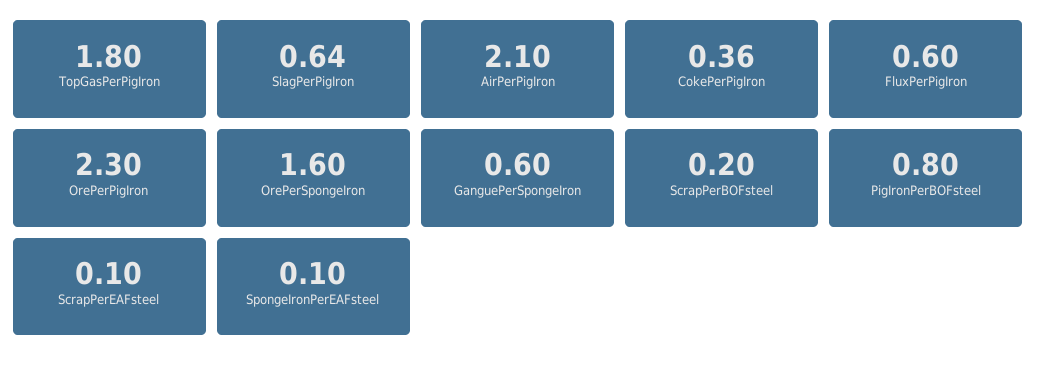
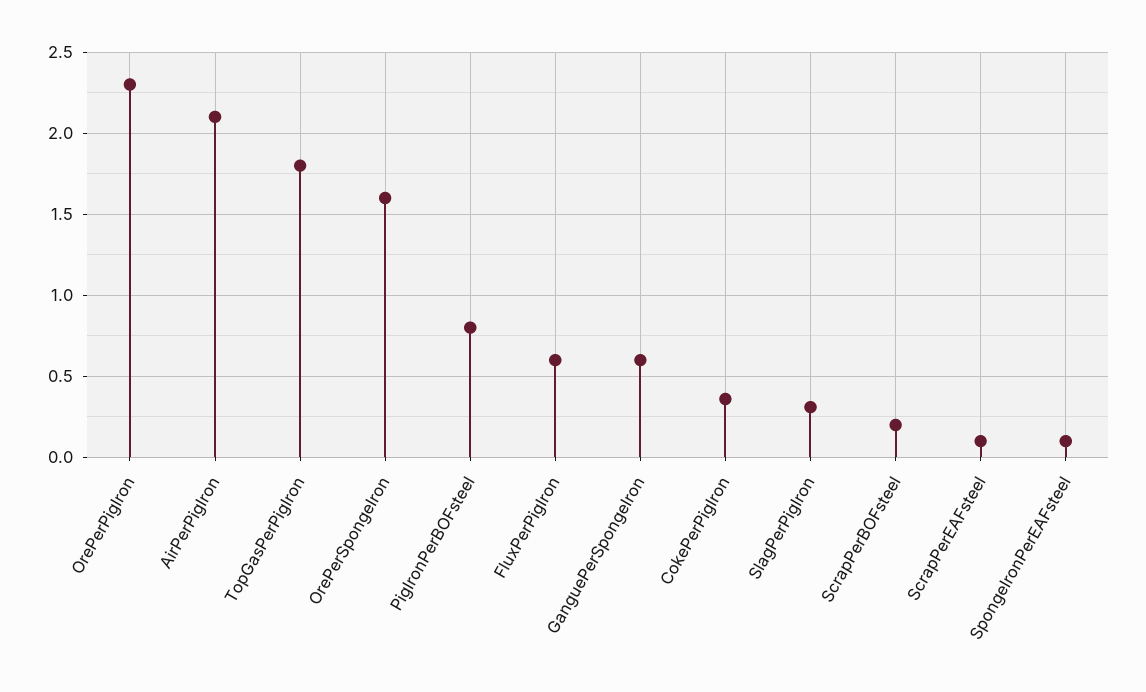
SlagPerPigIron: 0.64 -> 0.3

